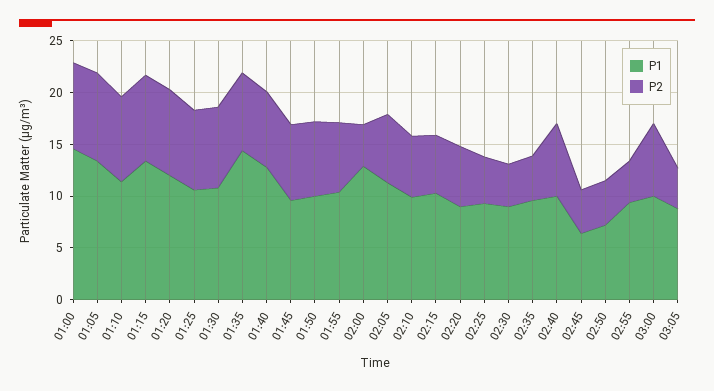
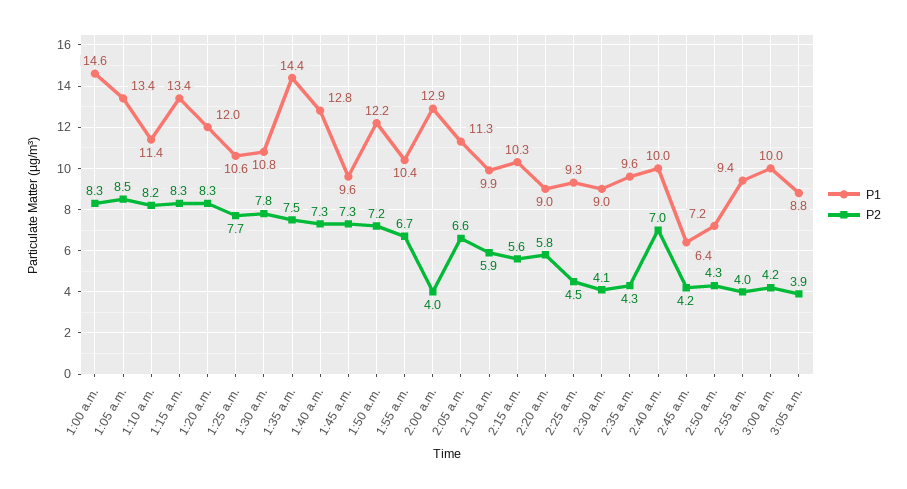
P1, 01:50: 10 -> 12.2
P2, 03:00: 7 -> 4.2

